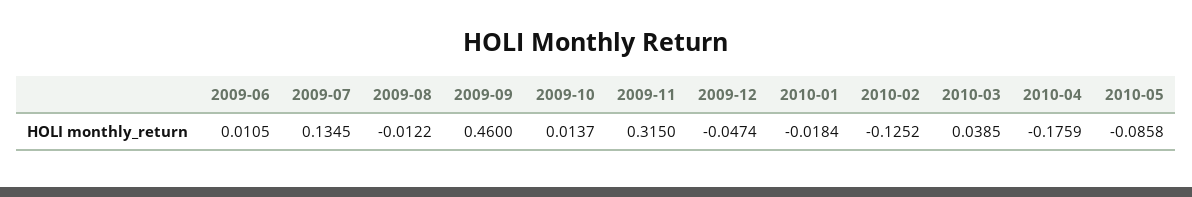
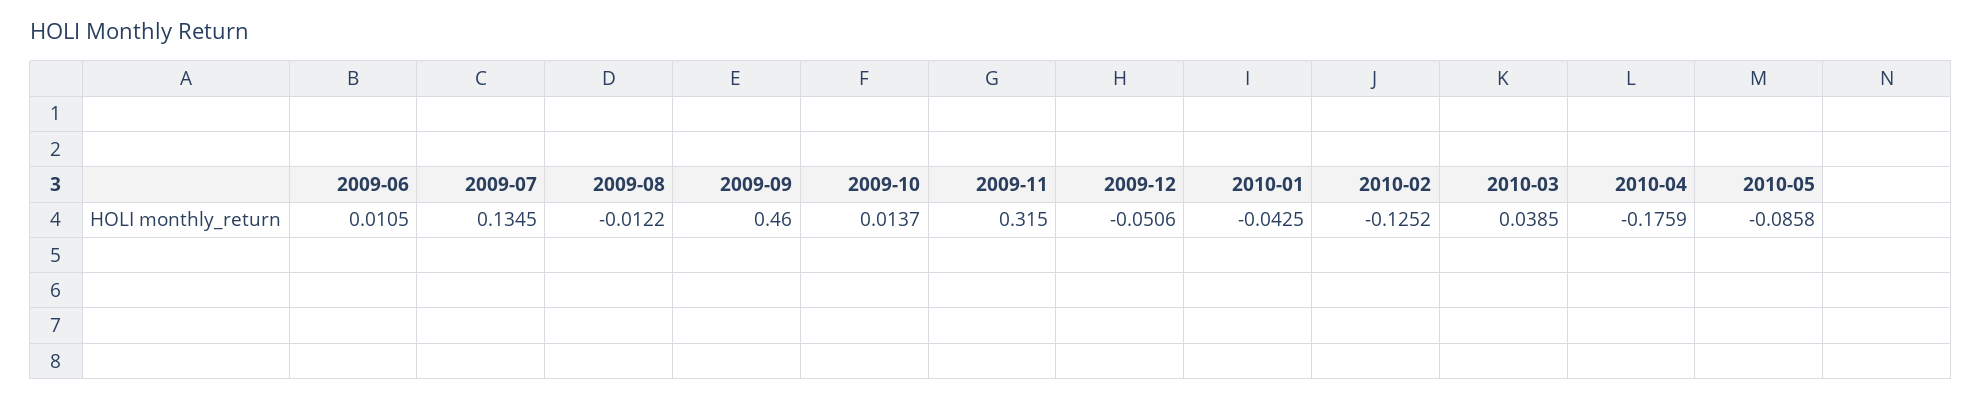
2009-12: -0.0474 -> -0.0506
2010-01: -0.0184 -> -0.0425

